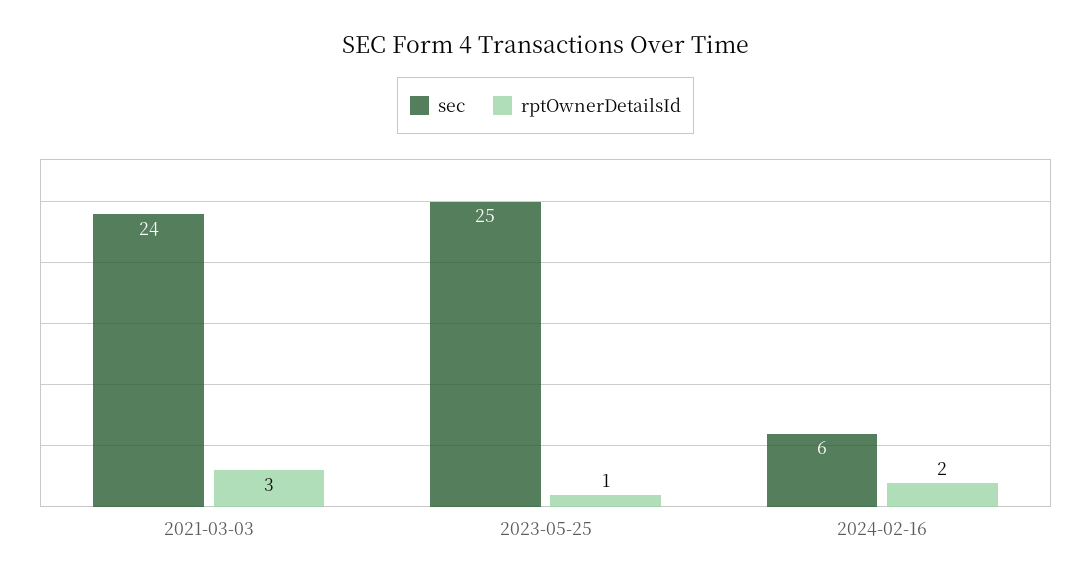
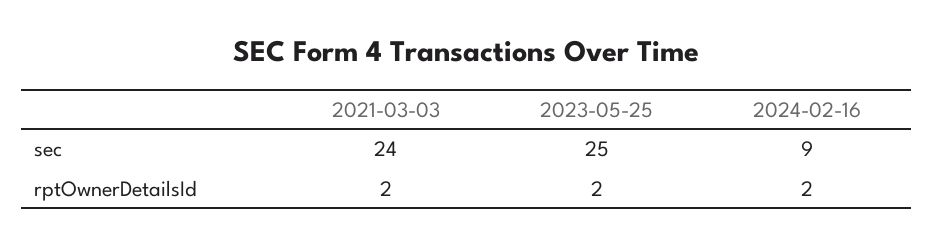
rptOwnerDetailsId, 2021-03-03: 3 -> 2
rptOwnerDetailsId, 2023-05-25: 1 -> 2
sec, 2024-02-16: 6 -> 9

